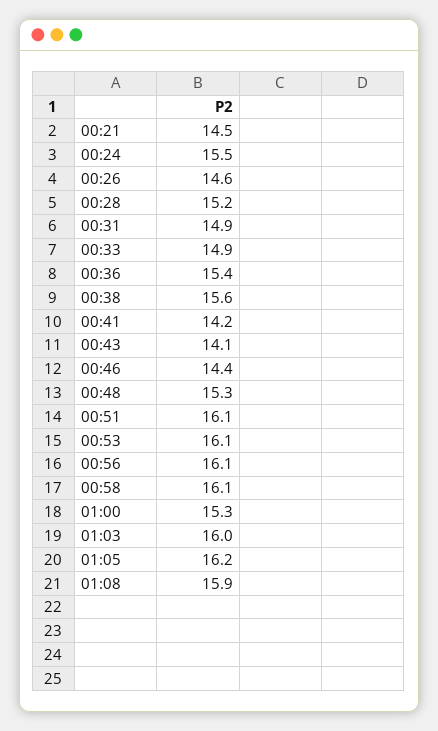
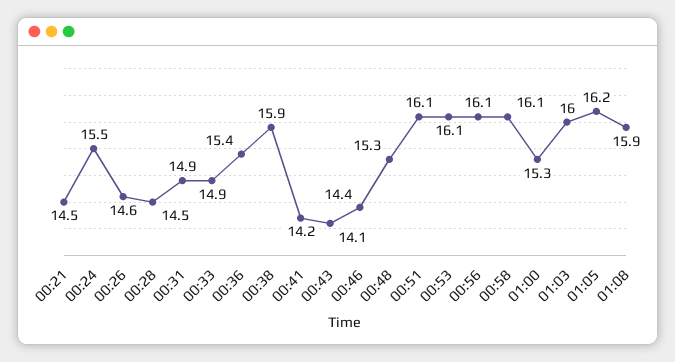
00:28: 15.2 -> 14.5
00:38: 15.6 -> 15.9

